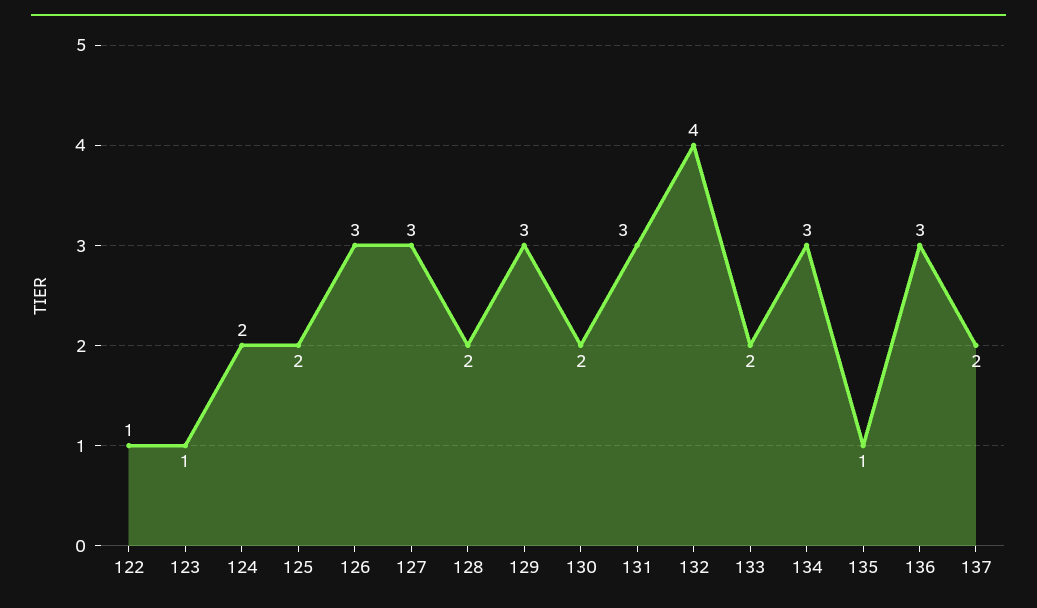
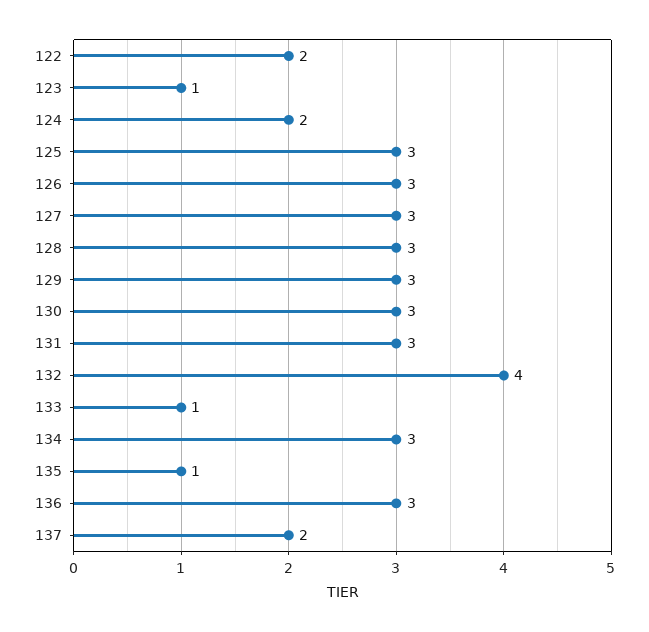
122: 1 -> 2
125: 2 -> 3
128: 2 -> 3
130: 2 -> 3
133: 2 -> 1

